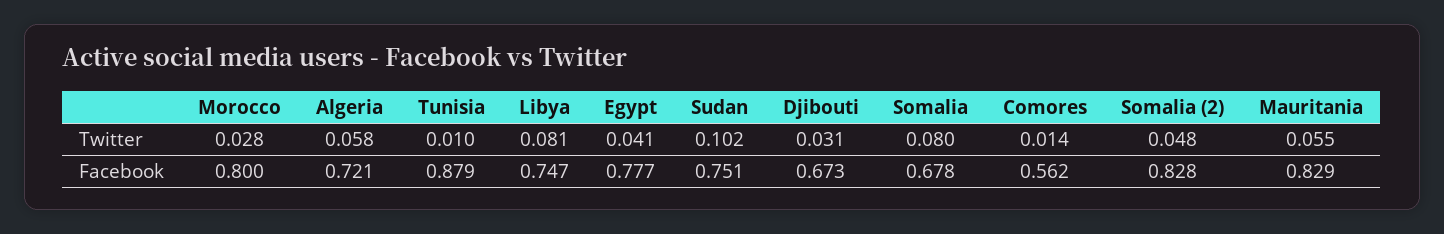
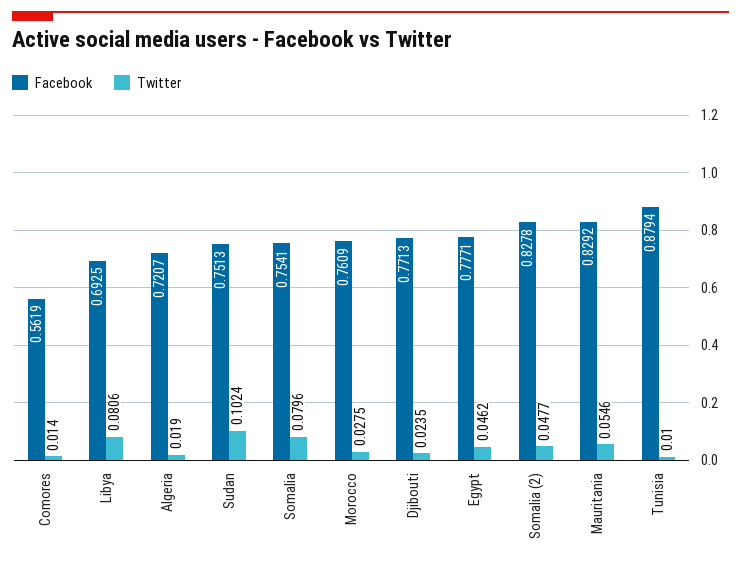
Twitter, Algeria: 0.058 -> 0.019
Twitter, Egypt: 0.041 -> 0.0462
Twitter, Djibouti: 0.031 -> 0.0235
Facebook, Morocco: 0.8 -> 0.7609
Facebook, Libya: 0.747 -> 0.6925
Facebook, Djibouti: 0.673 -> 0.7713
Facebook, Somalia: 0.678 -> 0.7541

